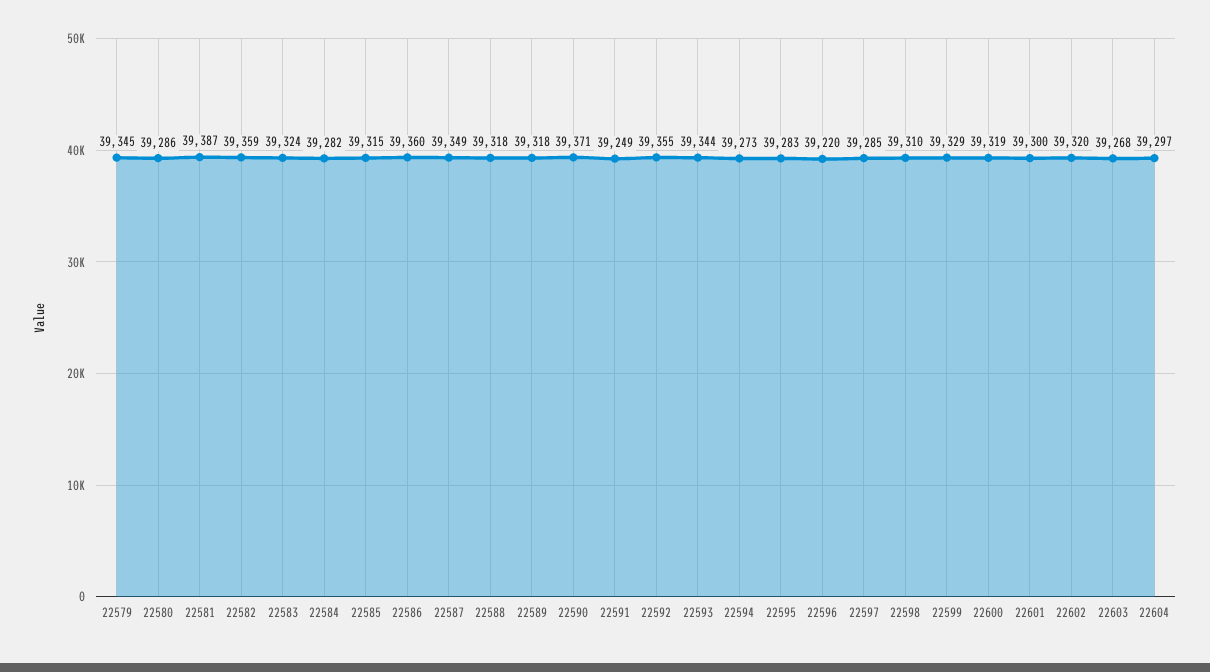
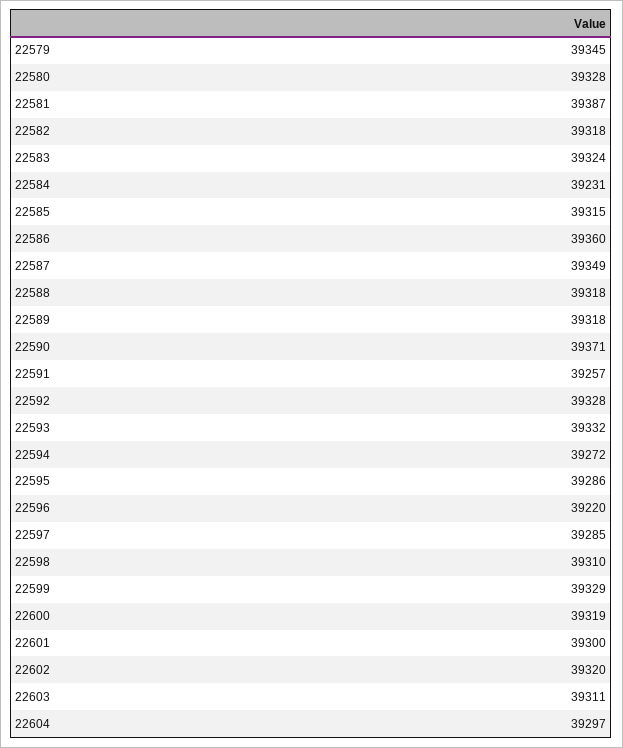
22580: 39286 -> 39328
22582: 39359 -> 39318
22584: 39282 -> 39231
22591: 39249 -> 39257
22592: 39355 -> 39328
22593: 39344 -> 39332
22594: 39273 -> 39272
22595: 39283 -> 39286
22603: 39268 -> 39311

